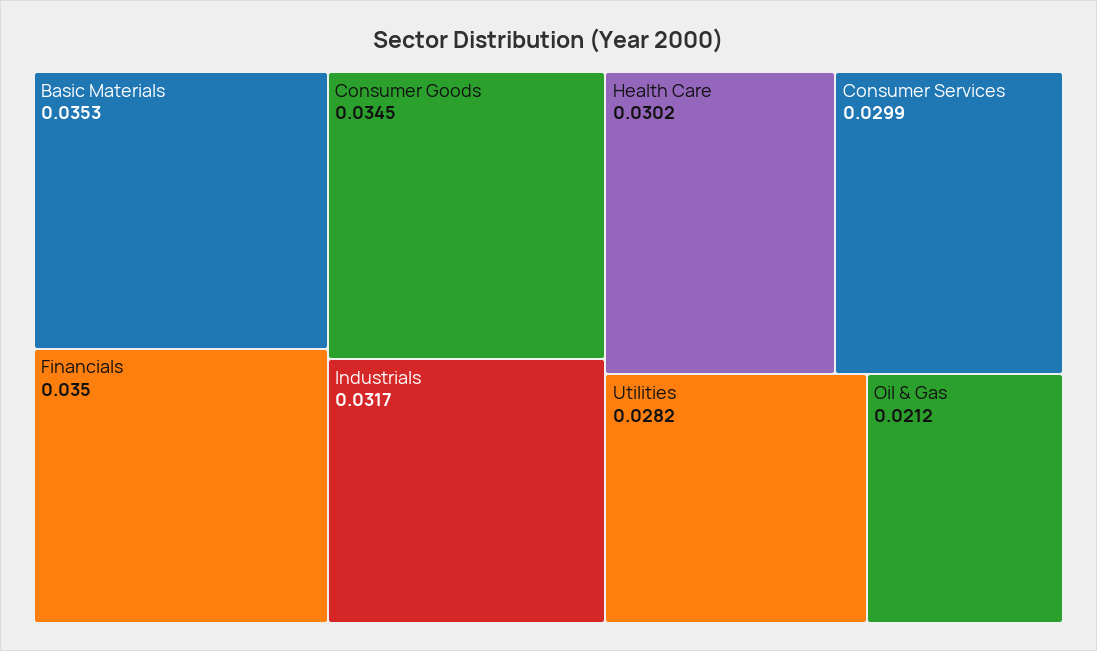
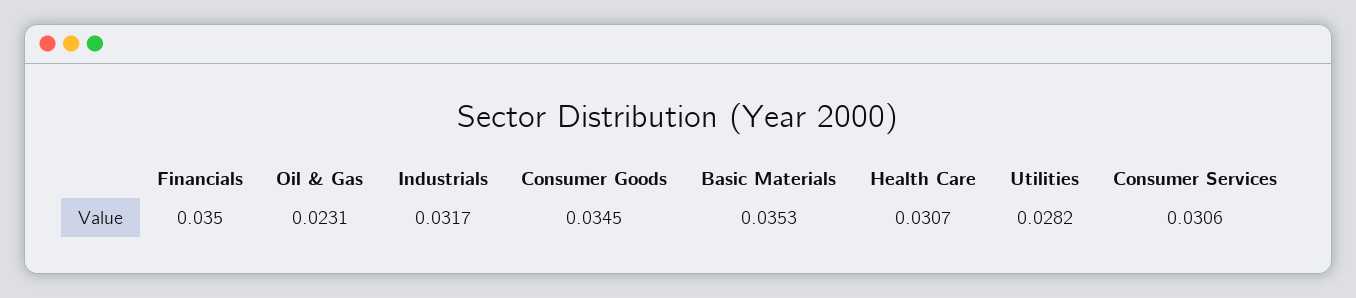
Health Care: 0.0302 -> 0.0307
Consumer Services: 0.0299 -> 0.0306
Oil & Gas: 0.0212 -> 0.0231

